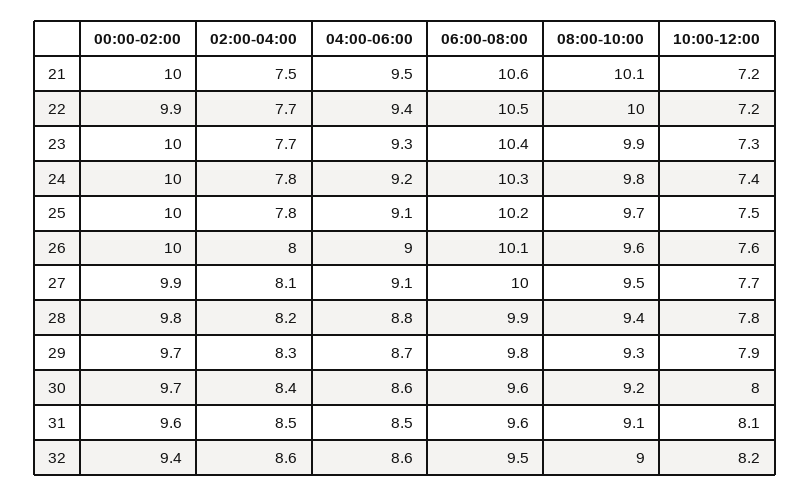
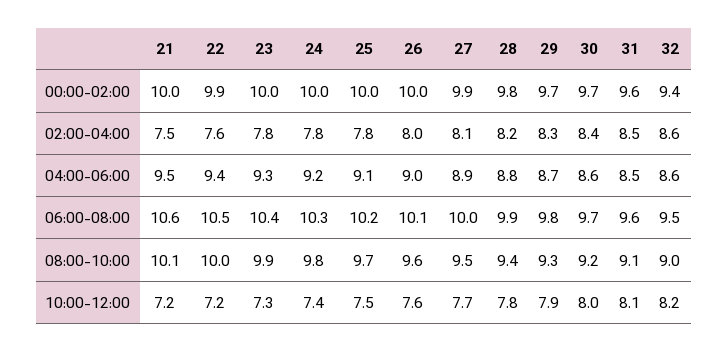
02:00-04:00, 22: 7.7 -> 7.6
02:00-04:00, 23: 7.7 -> 7.8
04:00-06:00, 27: 9.1 -> 8.9
06:00-08:00, 30: 9.6 -> 9.7

